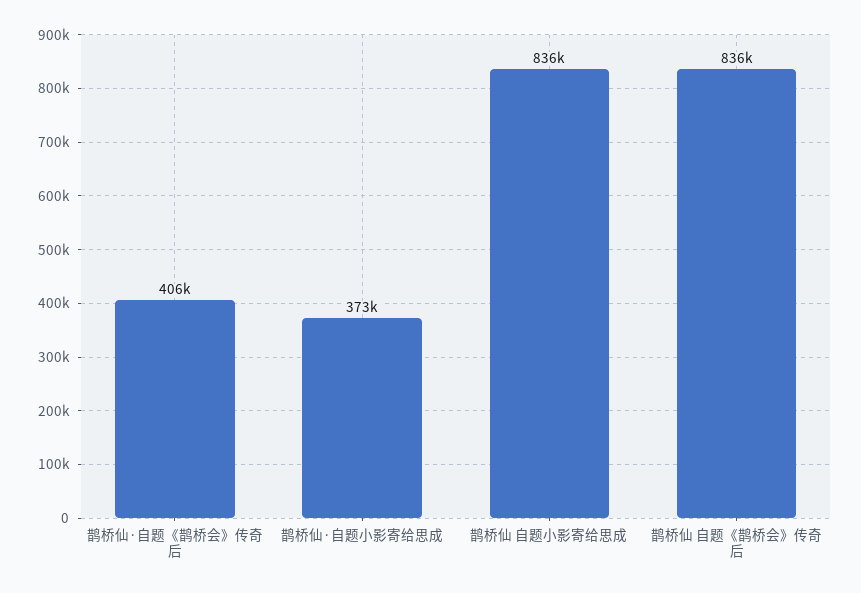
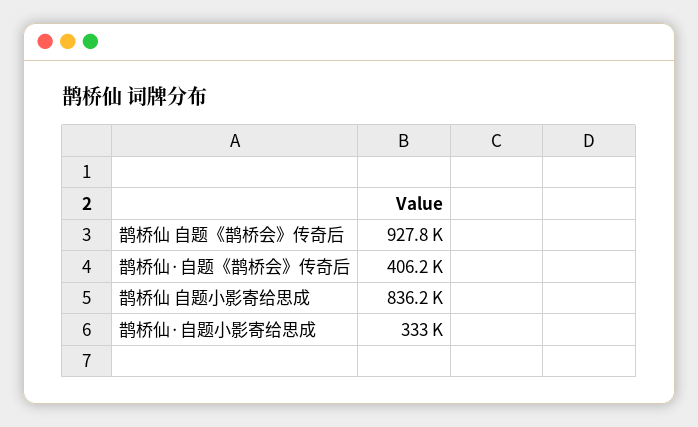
鹊桥仙·自题小影寄给思成: 373000 -> 333000
鹊桥仙 自题《鹊桥会》传奇后: 836000 -> 927800

